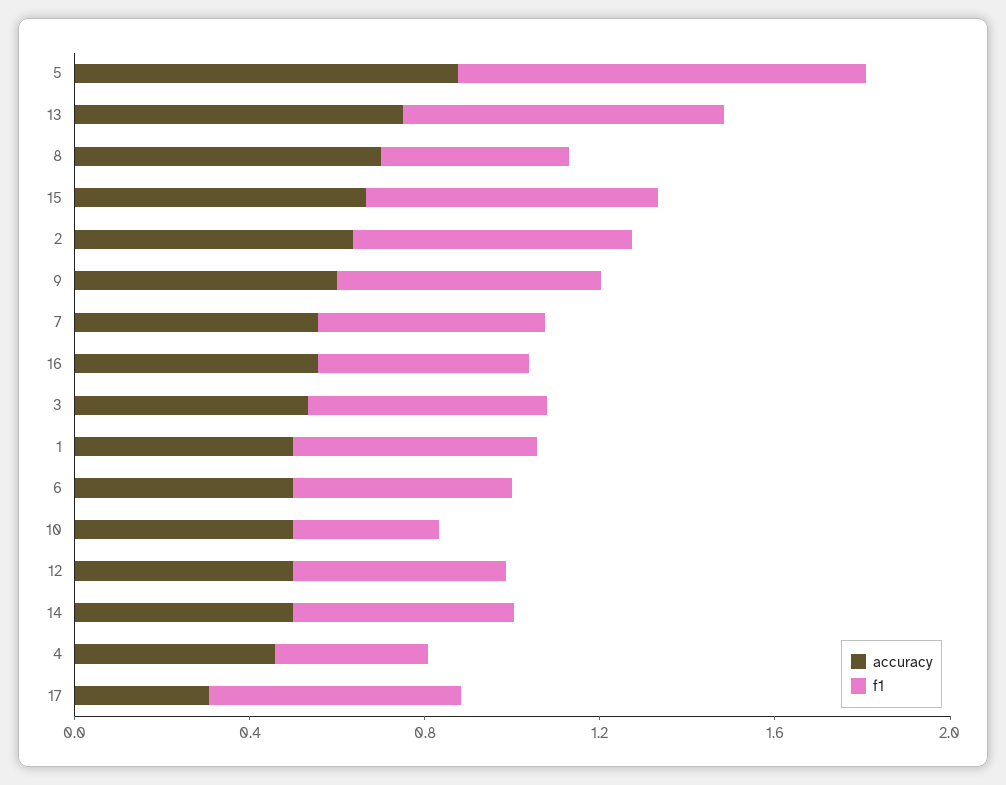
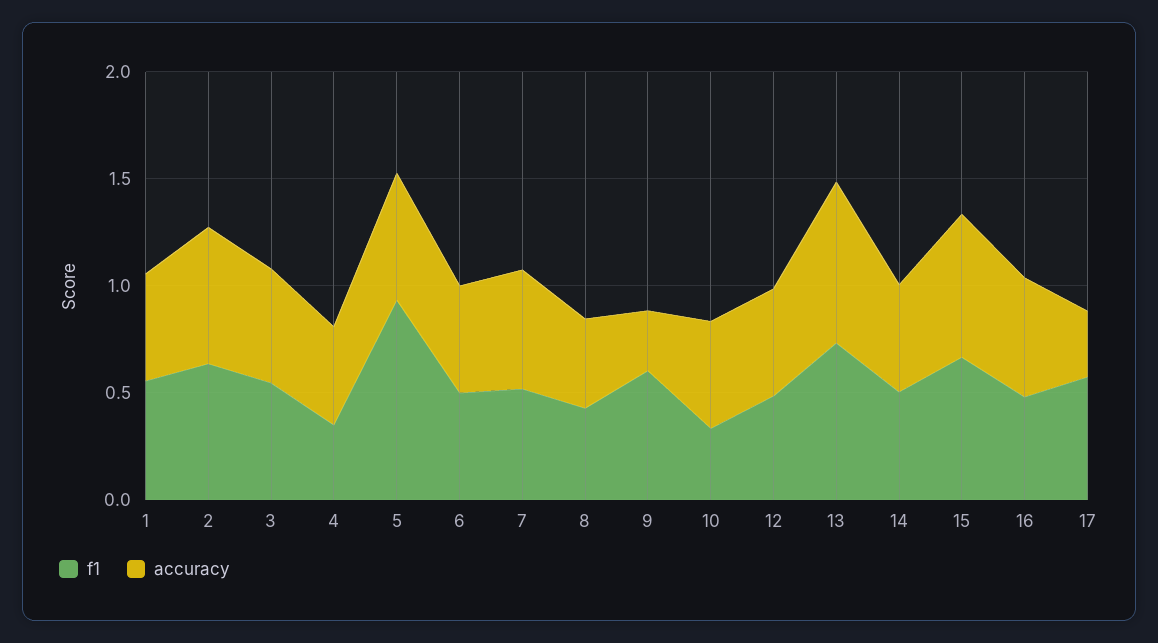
accuracy, 5: 0.9 -> 0.6
accuracy, 8: 0.7 -> 0.4
accuracy, 9: 0.6 -> 0.3

